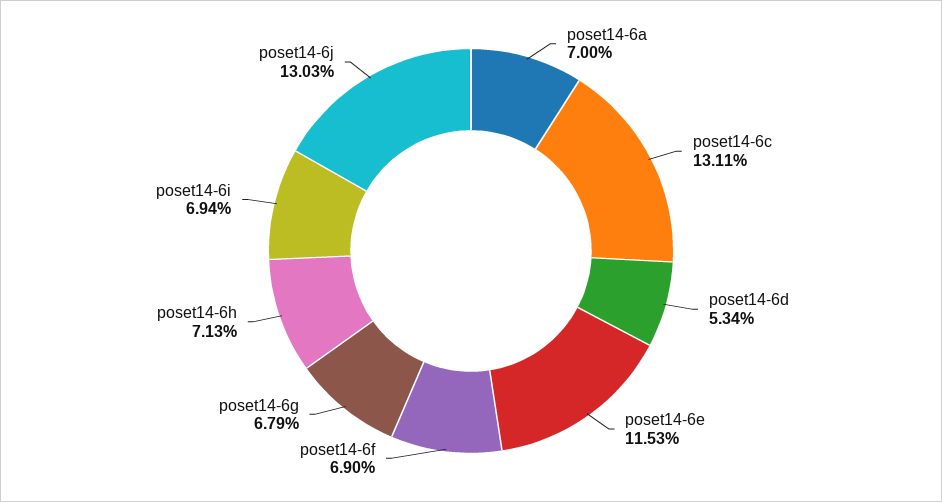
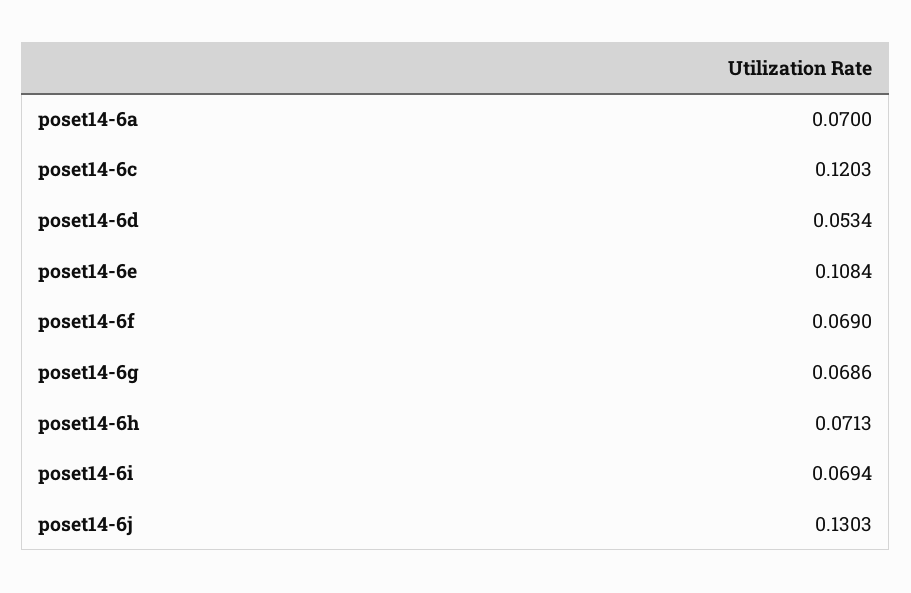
poset14-6c: 0.1311 -> 0.1203
poset14-6e: 0.1153 -> 0.1084
poset14-6g: 0.0679 -> 0.0686

